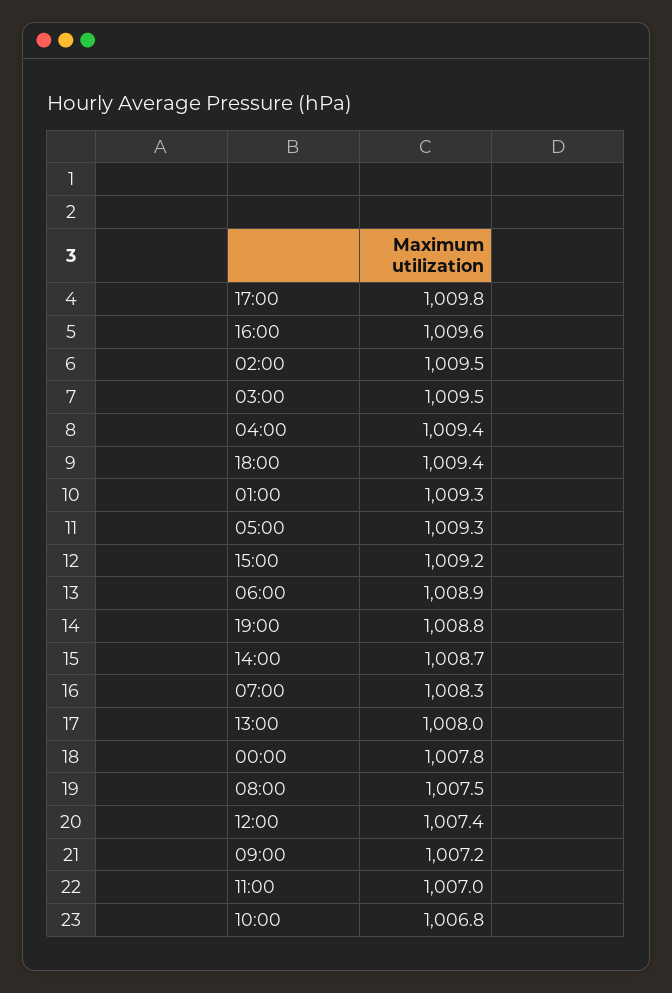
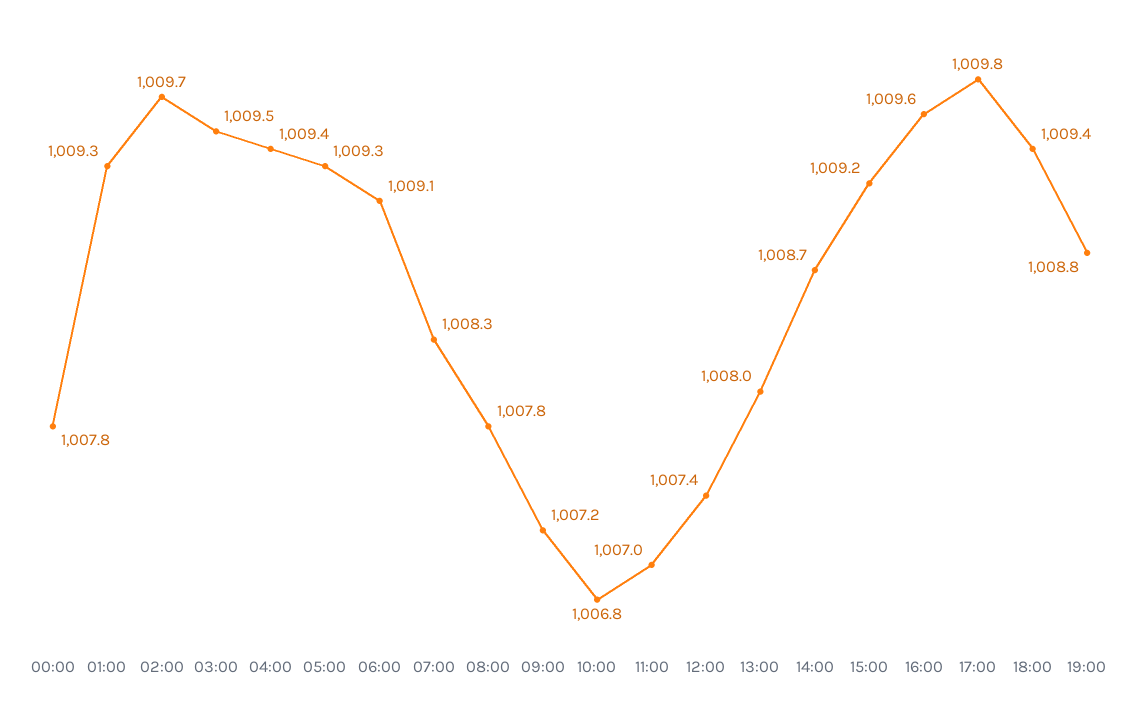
02:00: 1009.5 -> 1009.7
06:00: 1008.9 -> 1009.1
08:00: 1007.5 -> 1007.8

